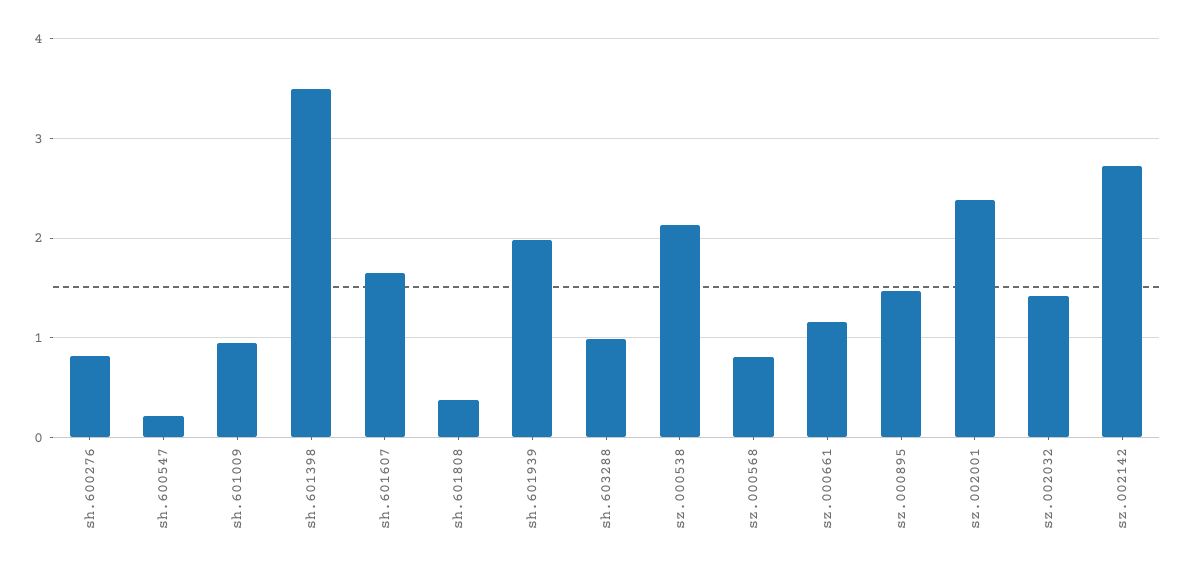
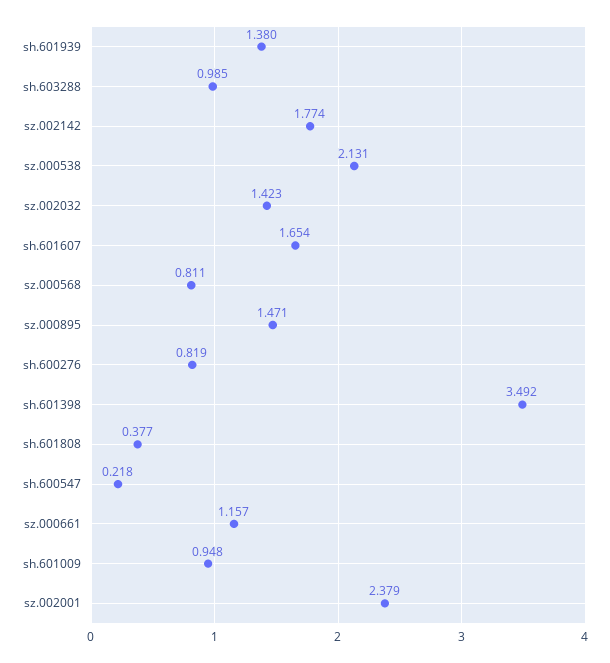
sh.601939: 2 -> 1.38
sz.002142: 2.7 -> 1.774

